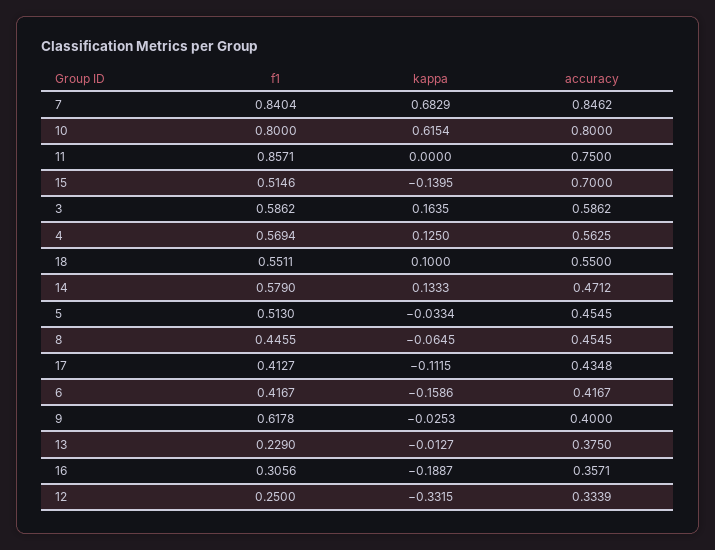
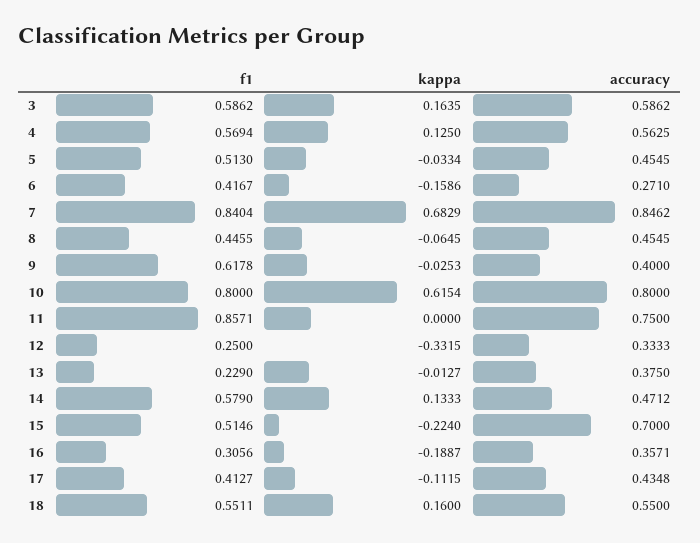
kappa, 15: -0.1395 -> -0.224
kappa, 18: 0.1 -> 0.16
accuracy, 6: 0.4167 -> 0.271
accuracy, 12: 0.3339 -> 0.3333

